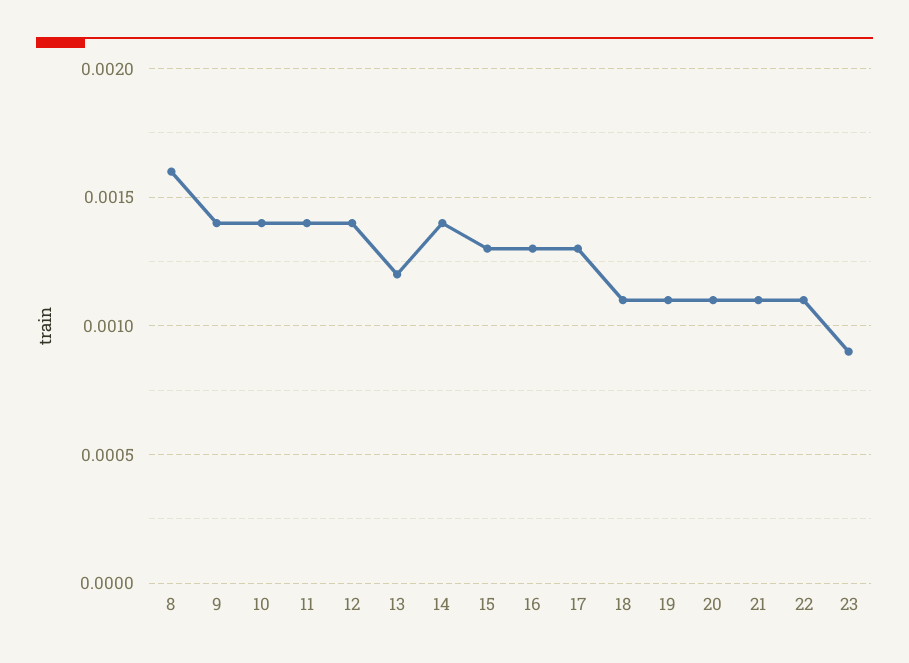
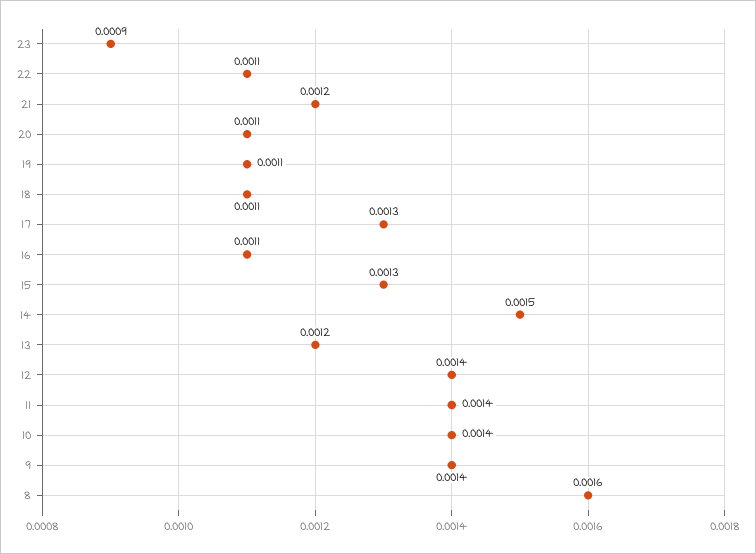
14: 0.0014 -> 0.0015
16: 0.0013 -> 0.0011
21: 0.0011 -> 0.0012

